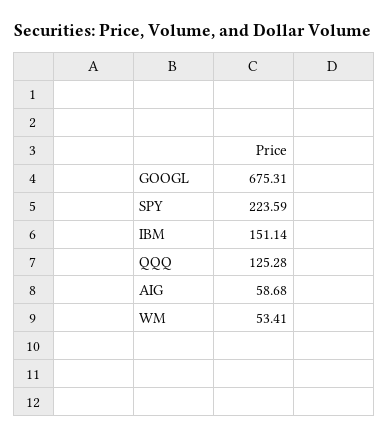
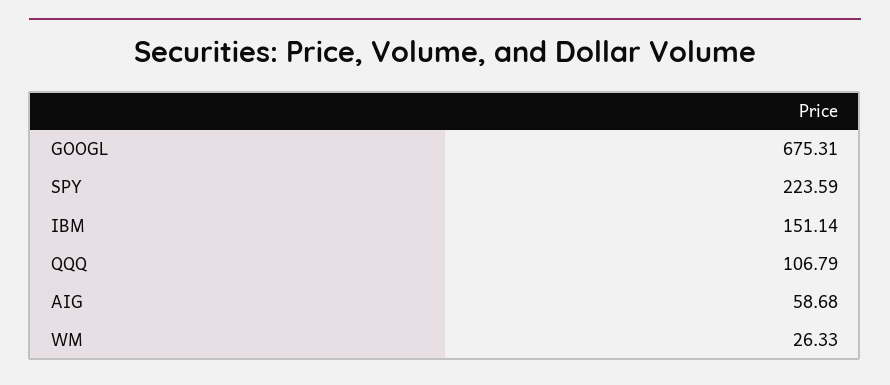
QQQ: 125.28 -> 106.79
WM: 53.41 -> 26.33

